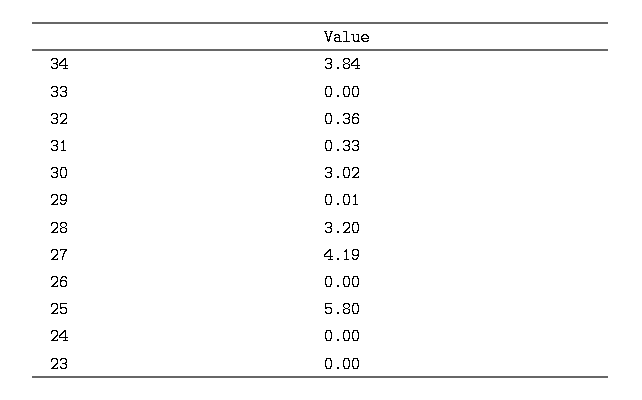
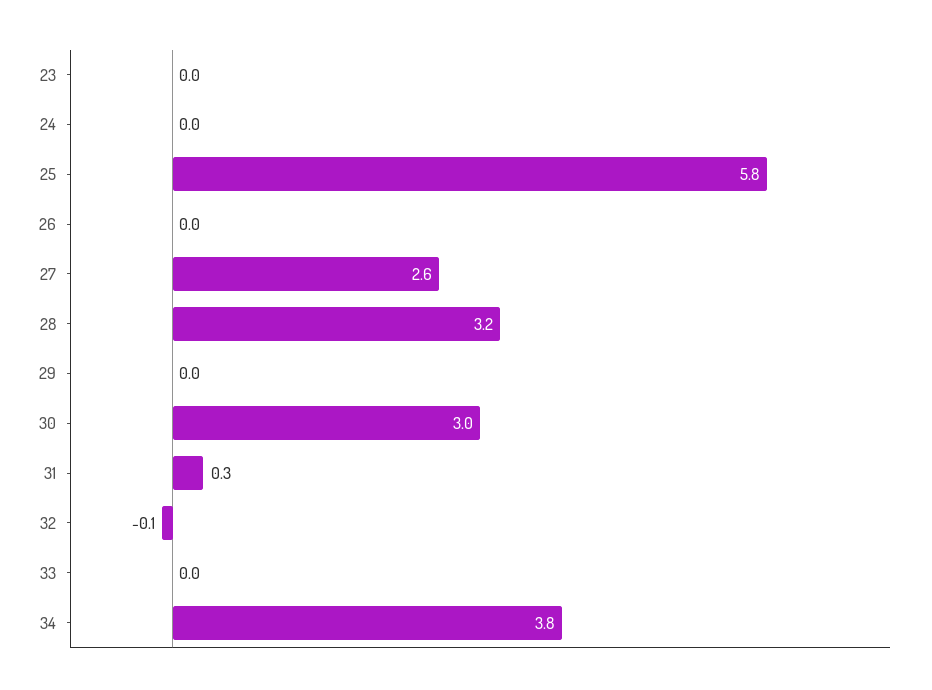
32: 0.36 -> -0.1
27: 4.19 -> 2.6

